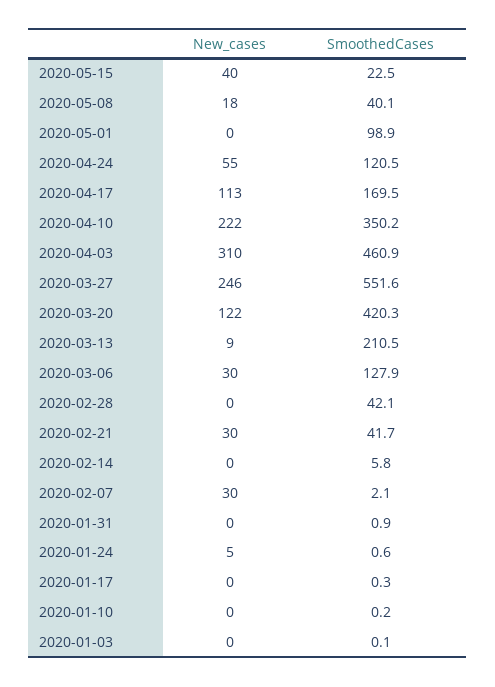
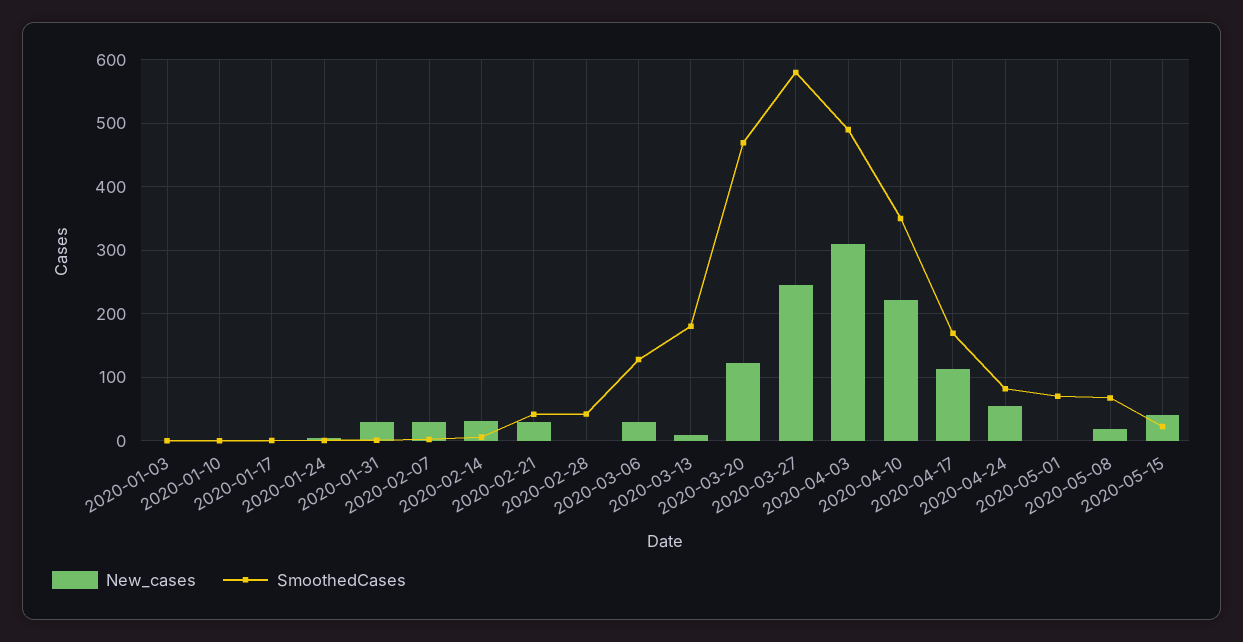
SmoothedCases, 2020-05-08: 40.1 -> 70
SmoothedCases, 2020-05-01: 98.9 -> 70
SmoothedCases, 2020-04-24: 120.5 -> 80
SmoothedCases, 2020-04-03: 460.9 -> 490
SmoothedCases, 2020-03-27: 551.6 -> 580
SmoothedCases, 2020-03-20: 420.3 -> 470
SmoothedCases, 2020-03-13: 210.5 -> 180
New_cases, 2020-02-14: 0 -> 30
New_cases, 2020-01-31: 0 -> 30

